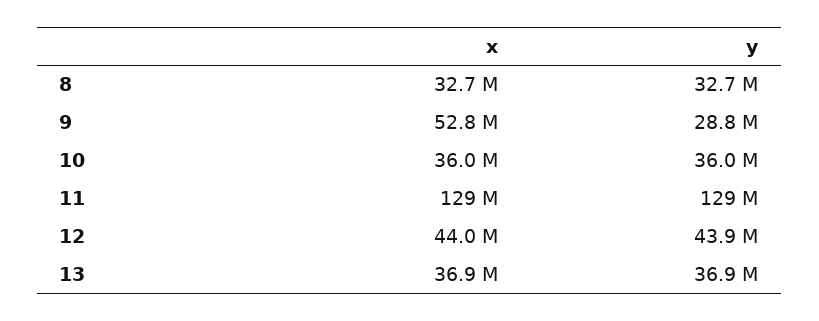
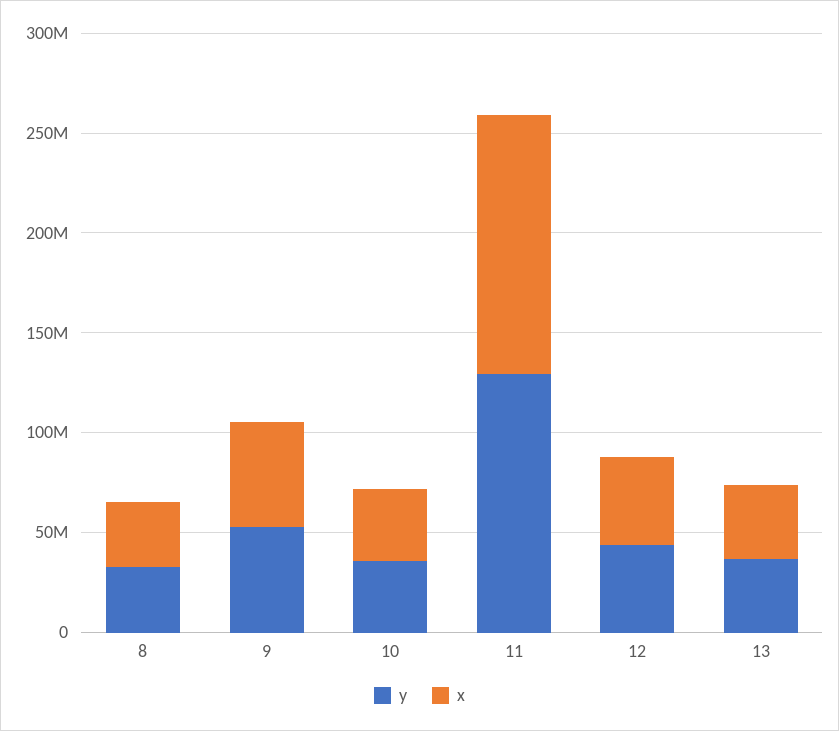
y, 9: 28800000 -> 50000000

